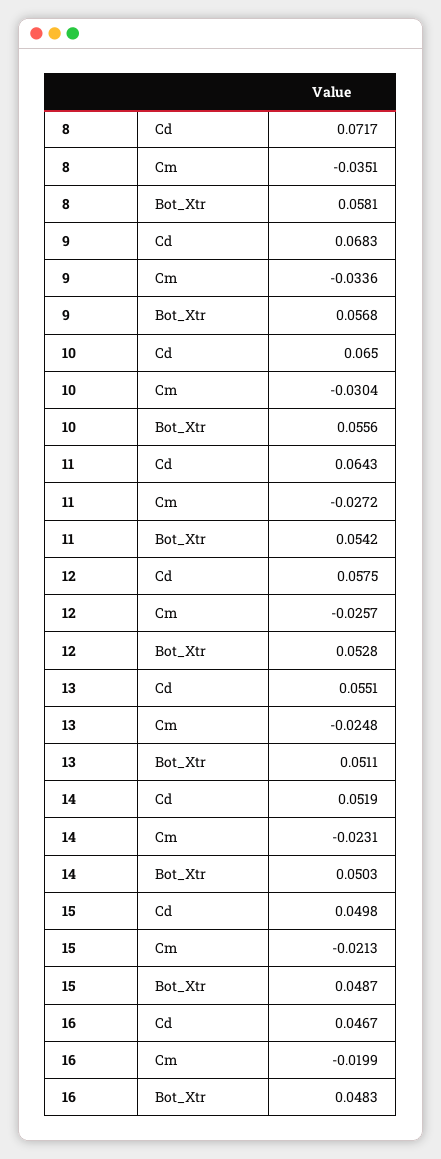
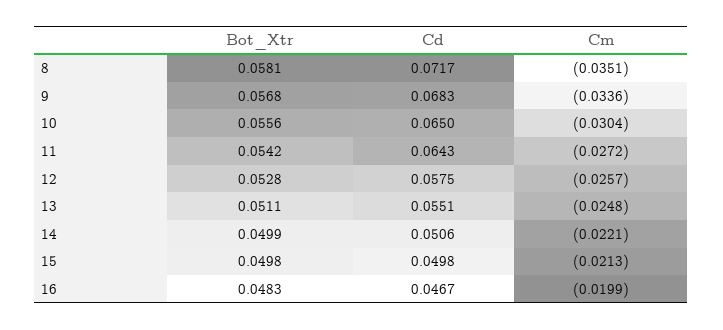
14, Cd: 0.0519 -> 0.0506
14, Cm: -0.0231 -> -0.0221
14, Bot_Xtr: 0.0503 -> 0.0499
15, Bot_Xtr: 0.0487 -> 0.0498

